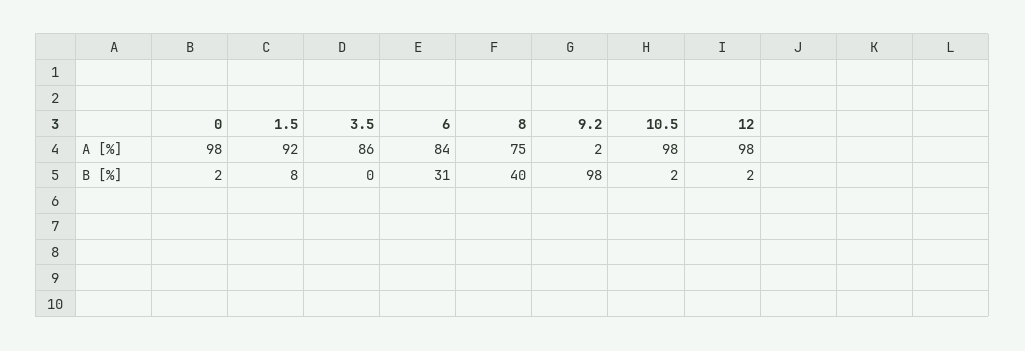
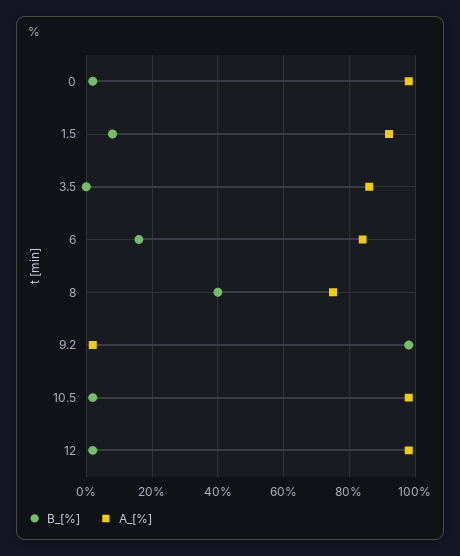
B [%], 6: 31 -> 15

